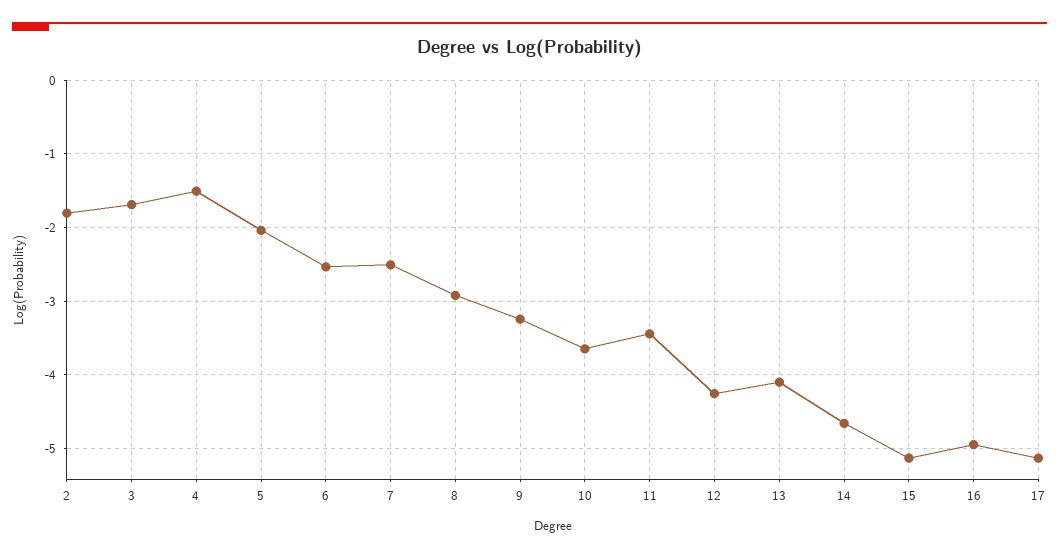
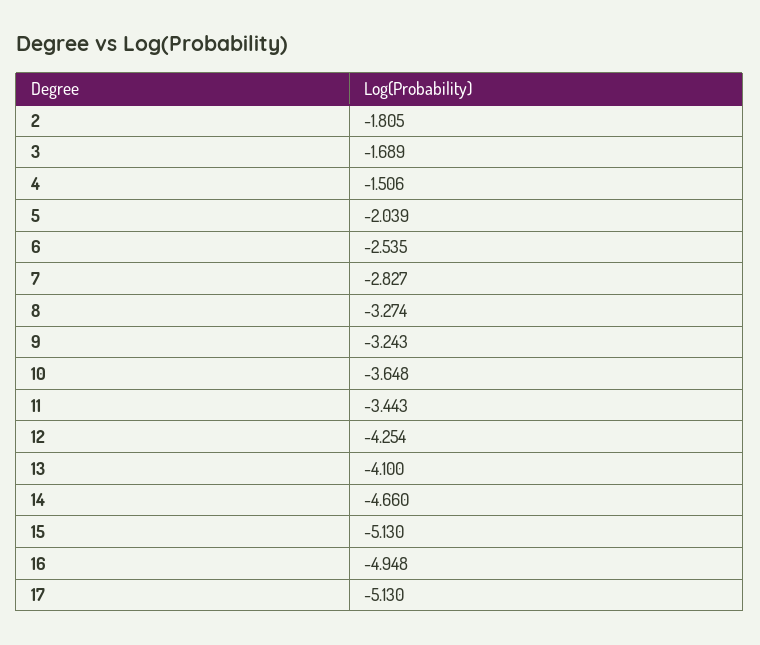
7: -2.5 -> -2.827
8: -2.9 -> -3.274

